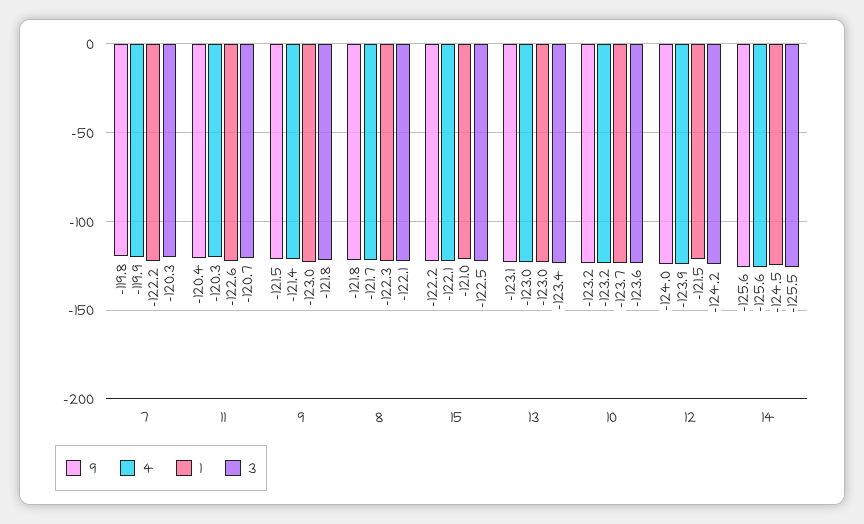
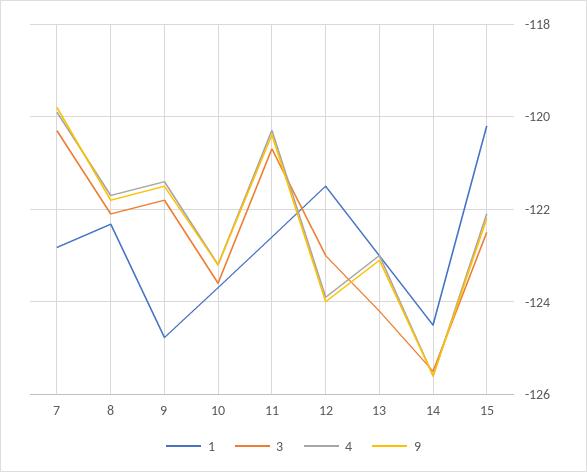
1, 7: -122.2 -> -122.8
1, 9: -123 -> -124.8
1, 15: -121 -> -120.2
3, 13: -123.4 -> -124.2
3, 12: -124.2 -> -123

